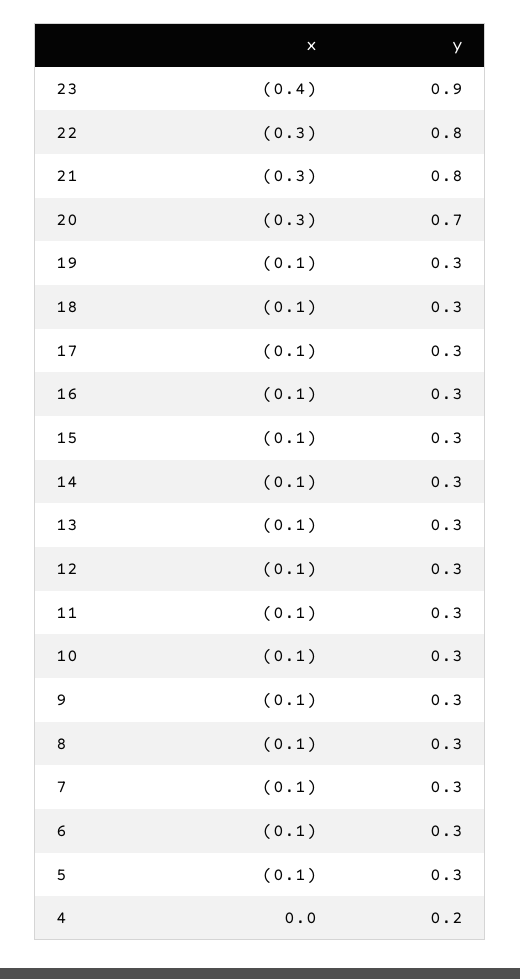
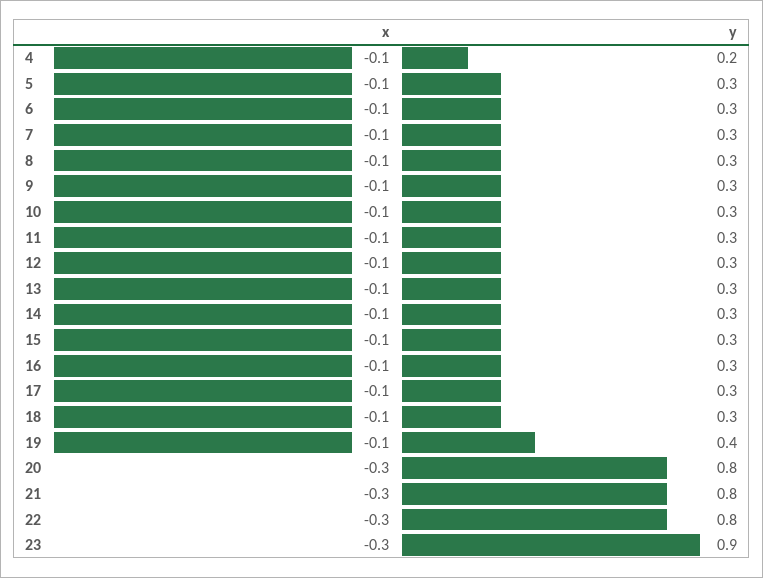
x, 23: -0.4 -> -0.3
y, 20: 0.7 -> 0.8
y, 19: 0.3 -> 0.4
x, 4: 0 -> -0.1

